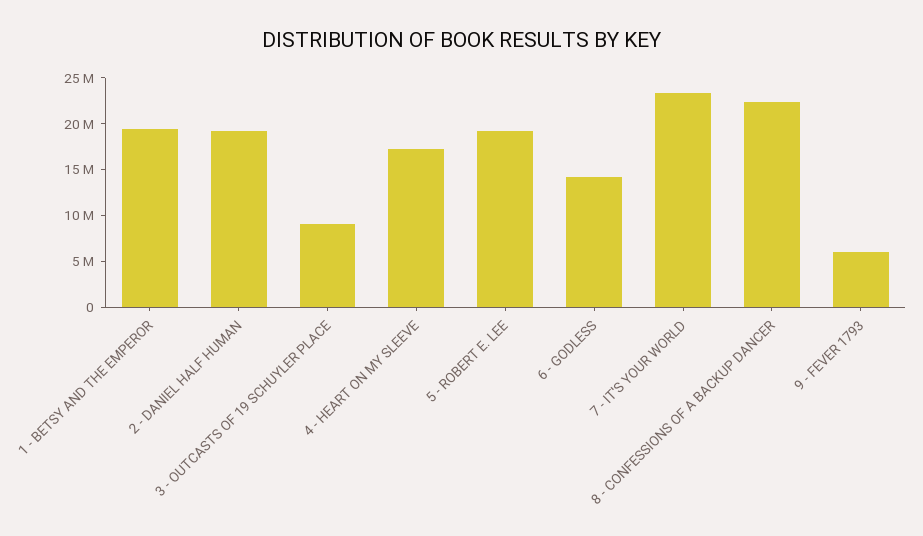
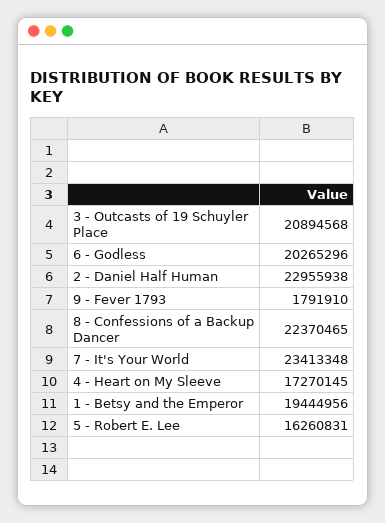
2 - DANIEL HALF HUMAN: 19000000 -> 22955938
3 - OUTCASTS OF 19 SCHUYLER PLACE: 9000000 -> 20894568
5 - ROBERT E. LEE: 19000000 -> 16260831
6 - GODLESS: 14000000 -> 20265296
9 - FEVER 1793: 6000000 -> 1791910

